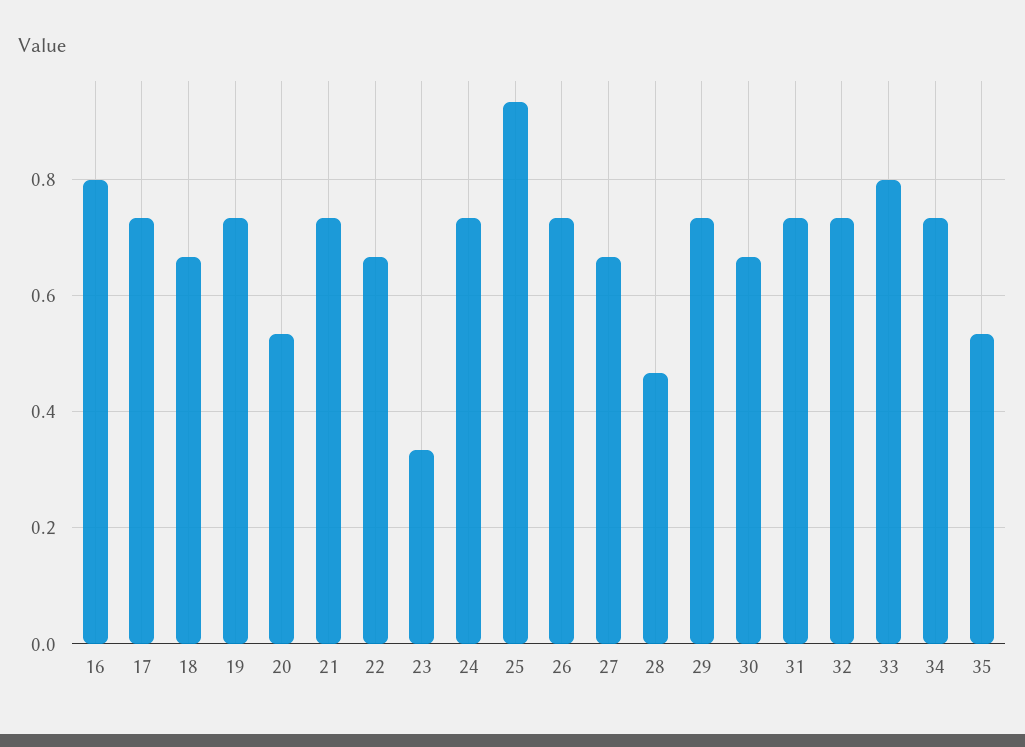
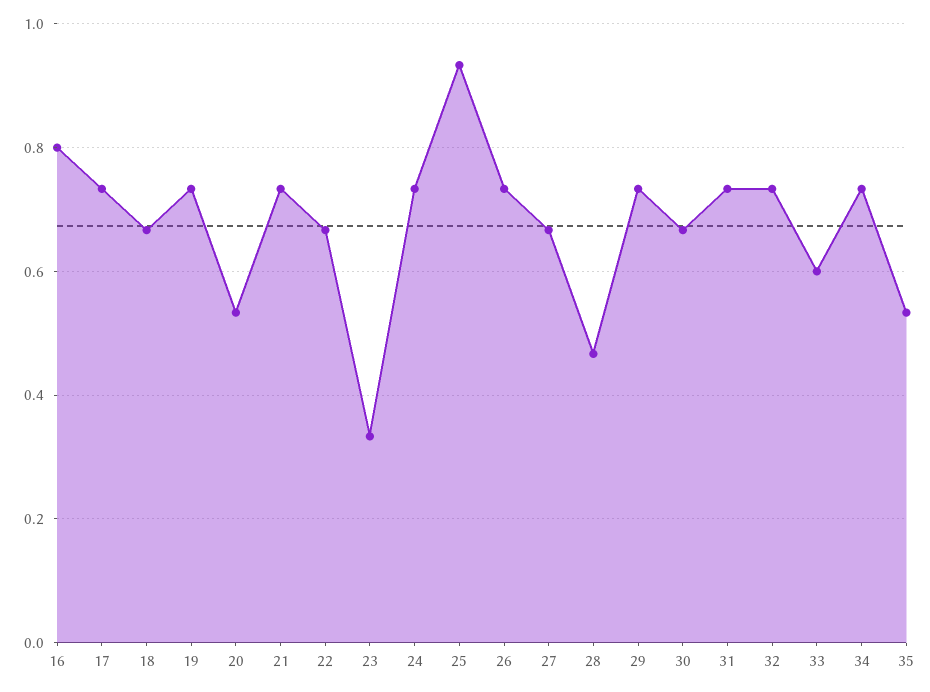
33: 0.8 -> 0.6

